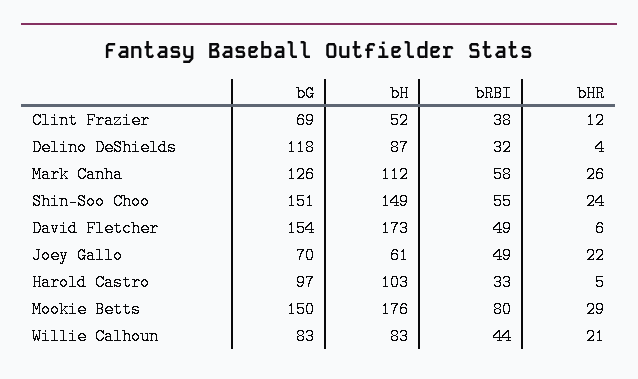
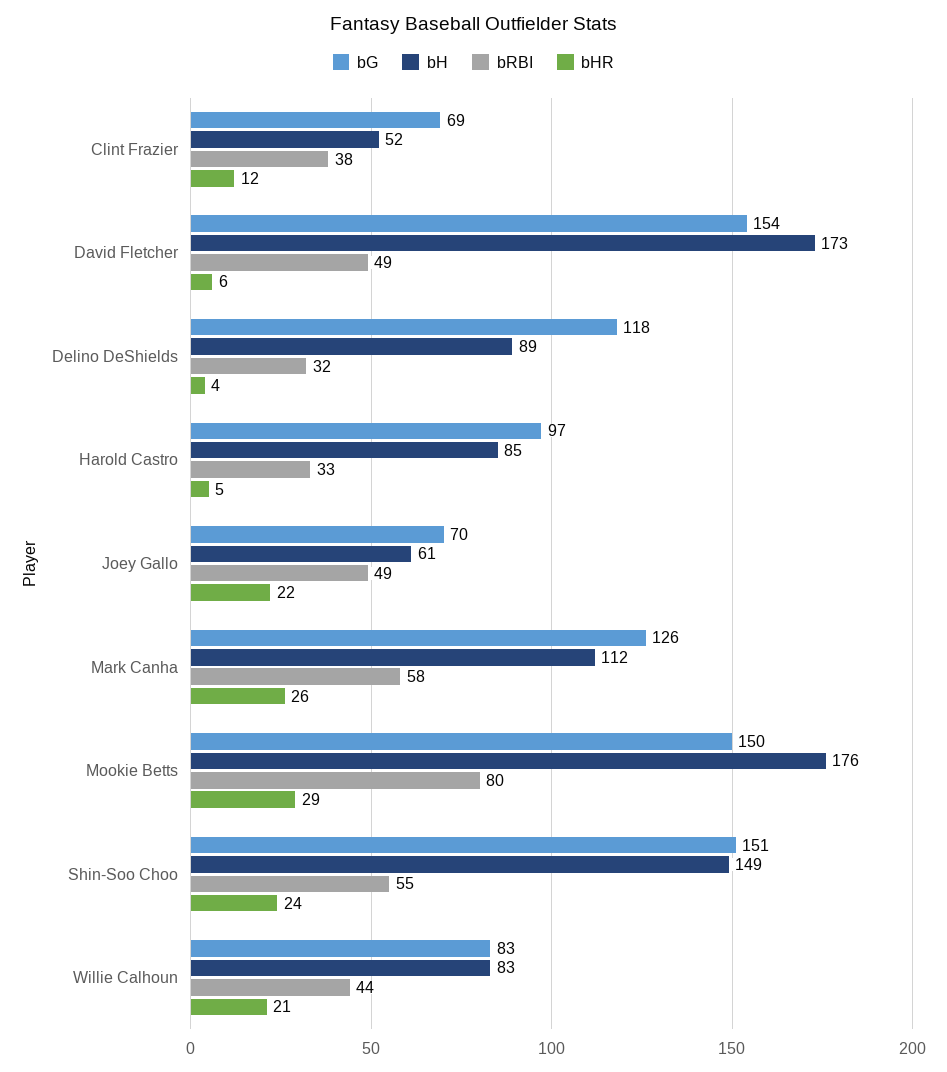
bH, Delino DeShields: 87 -> 89
bH, Harold Castro: 103 -> 85

